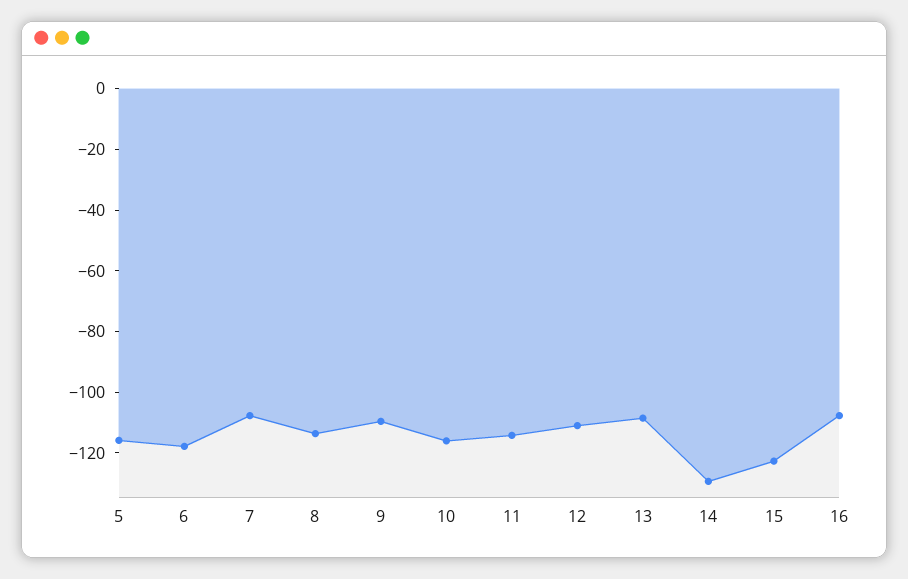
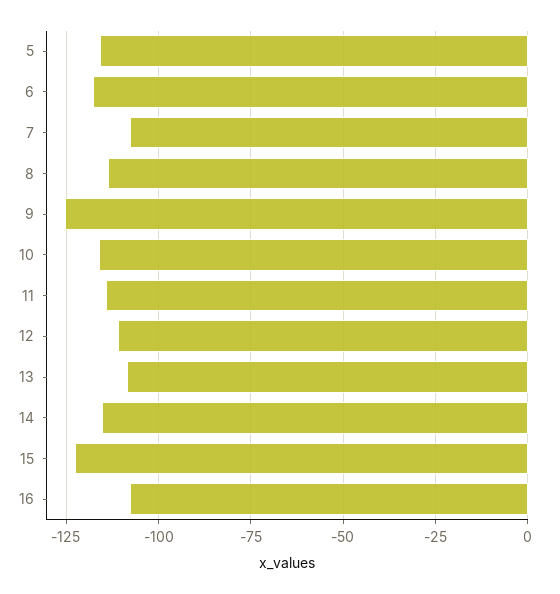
9: -110 -> -125
14: -130 -> -115

